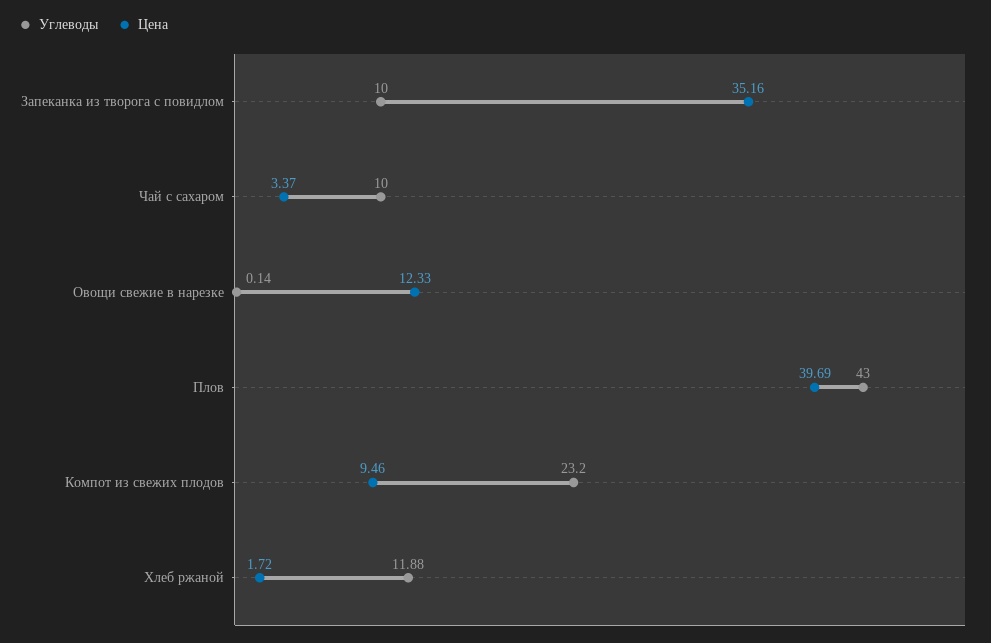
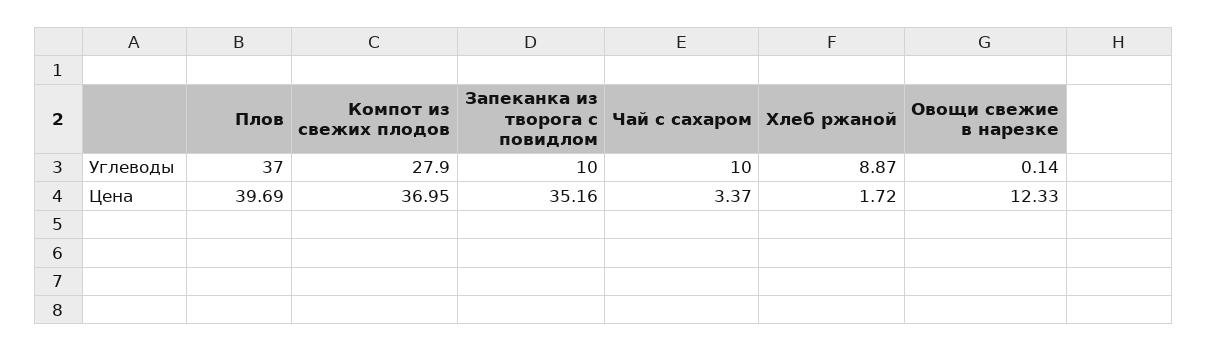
Углеводы, Плов: 43 -> 37
Углеводы, Компот из свежих плодов: 23.2 -> 27.9
Цена, Компот из свежих плодов: 9.46 -> 36.95
Углеводы, Хлеб ржаной: 11.88 -> 8.87

